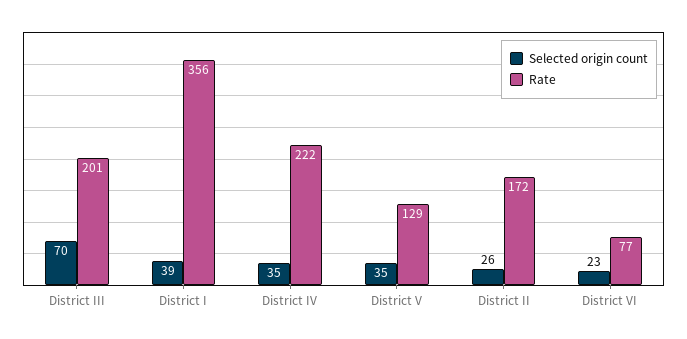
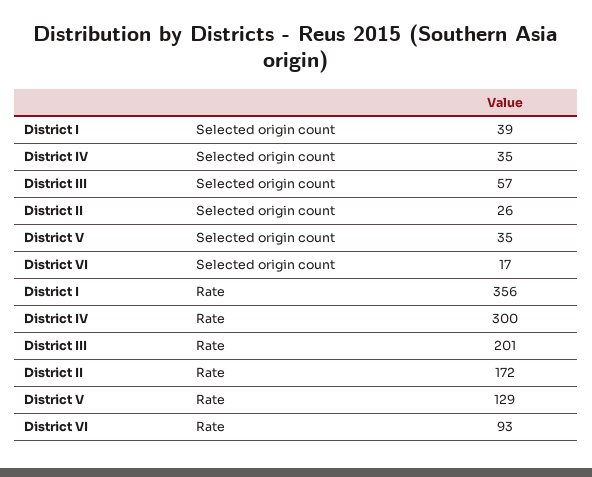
Selected origin count, District III: 70 -> 57
Rate, District IV: 222 -> 300
Selected origin count, District VI: 23 -> 17
Rate, District VI: 77 -> 93

